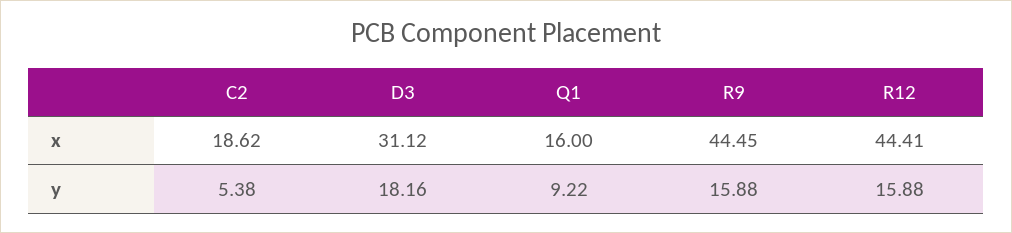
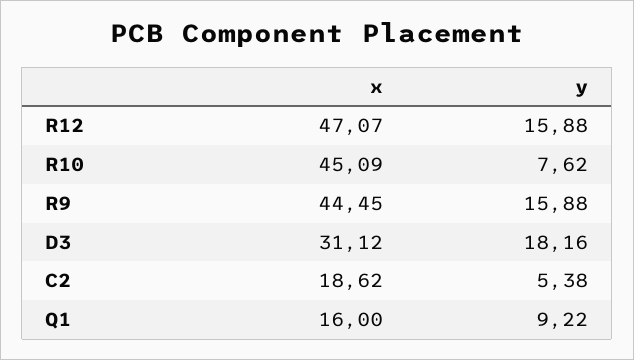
R12, x: 44.41 -> 47.07
R10, x: none -> 45.09
R10, y: none -> 7.62

